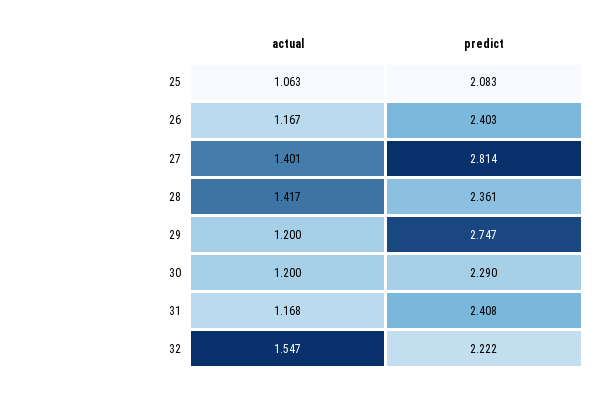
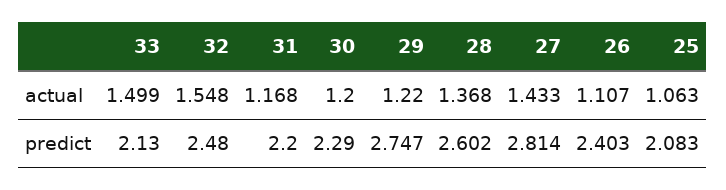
actual, 26: 1.167 -> 1.107
actual, 27: 1.401 -> 1.433
actual, 28: 1.417 -> 1.368
predict, 28: 2.361 -> 2.602
actual, 29: 1.2 -> 1.22
predict, 31: 2.408 -> 2.2
actual, 32: 1.547 -> 1.548
predict, 32: 2.222 -> 2.48
actual, 33: none -> 1.499
predict, 33: none -> 2.13

